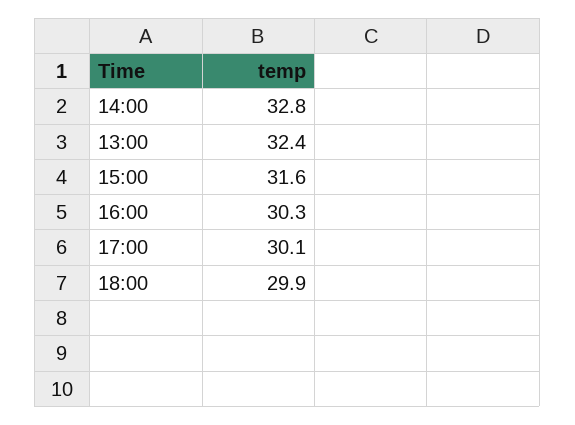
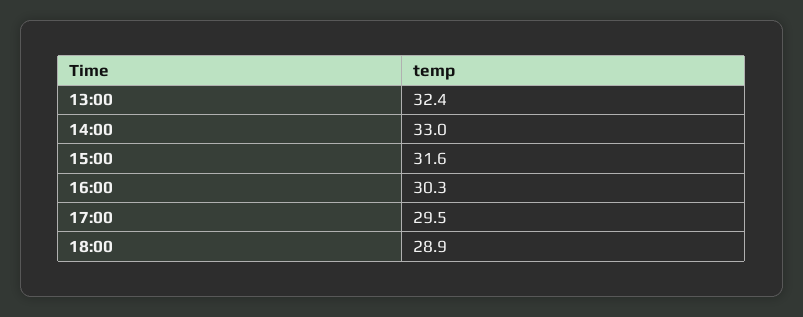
14:00: 32.8 -> 33
17:00: 30.1 -> 29.5
18:00: 29.9 -> 28.9

